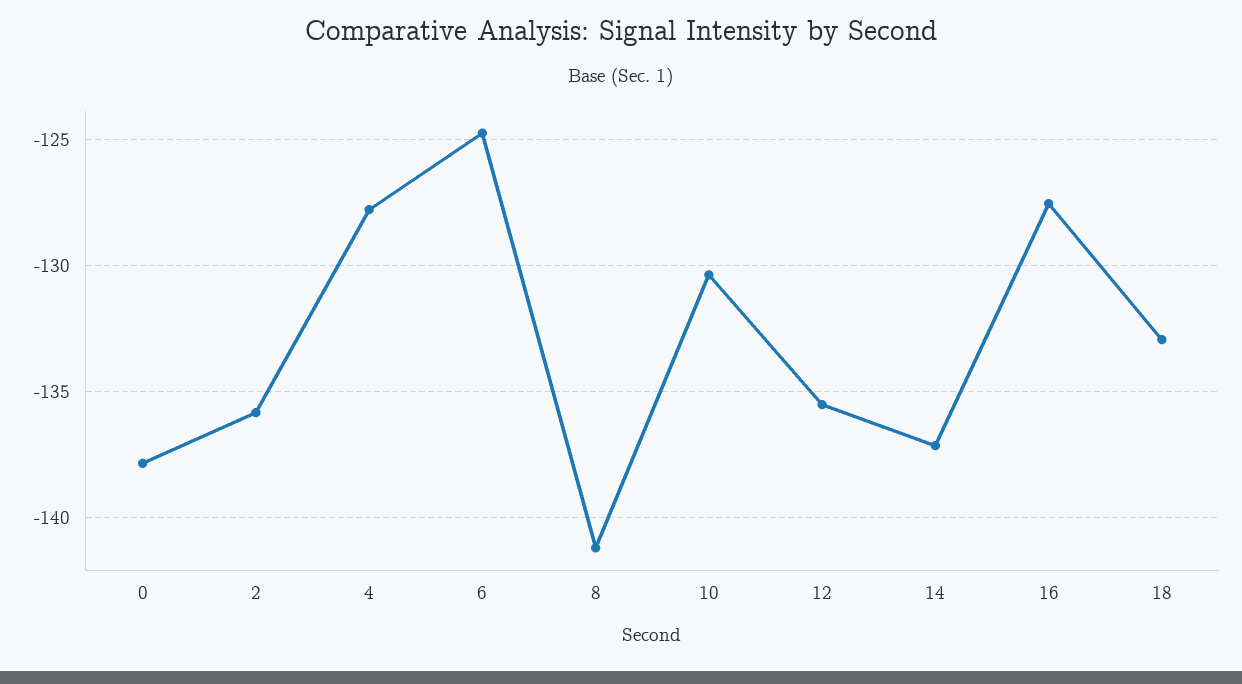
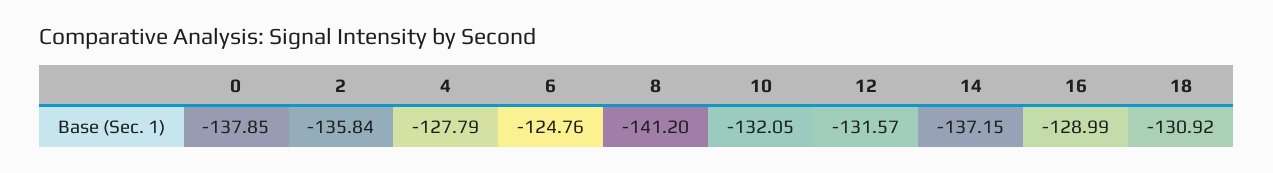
10: -130.5 -> -132.05
12: -135.5 -> -131.57
16: -127.5 -> -128.99
18: -133 -> -130.92

